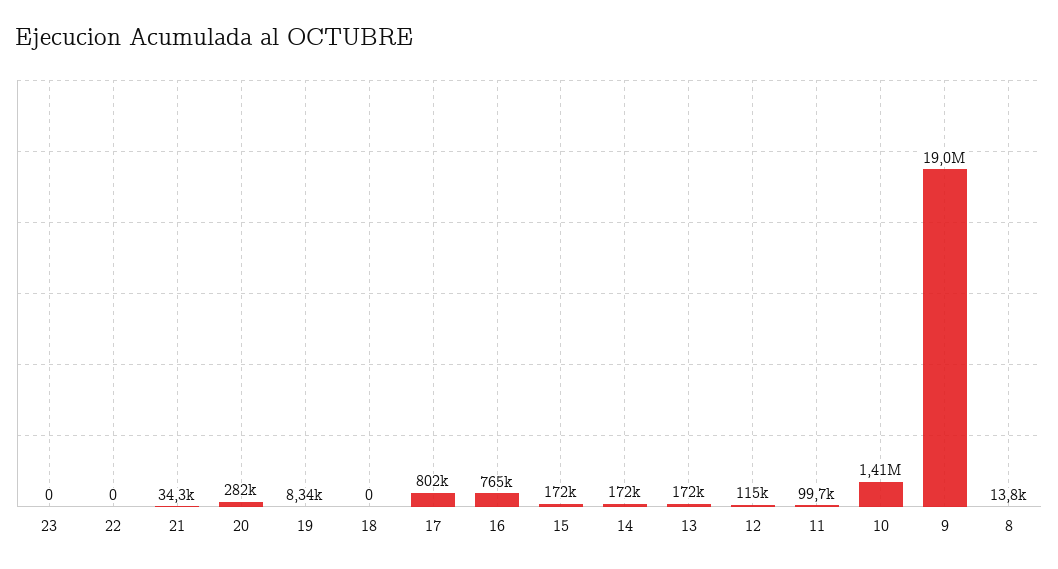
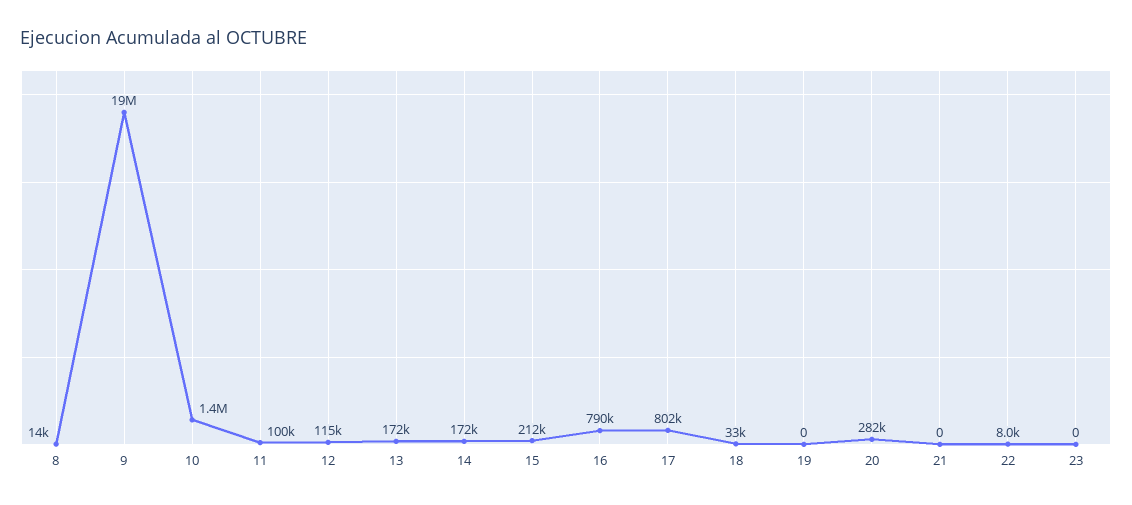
22: 0 -> 8000
21: 34300 -> 0
19: 8340 -> 0
18: 0 -> 33000
16: 765000 -> 790000
15: 172000 -> 212000

